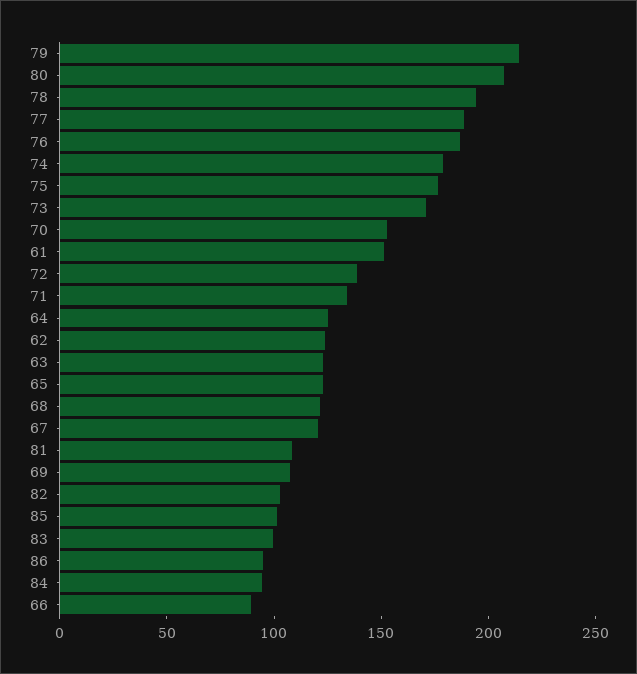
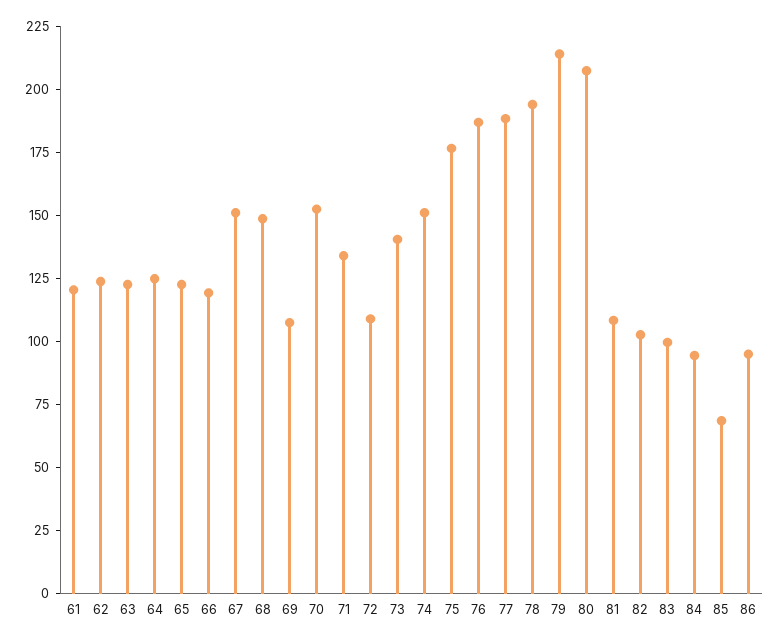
74: 180 -> 150
73: 170 -> 140
61: 150 -> 120
72: 140 -> 110
68: 120 -> 150
67: 120 -> 150
85: 100 -> 70
66: 90 -> 120

